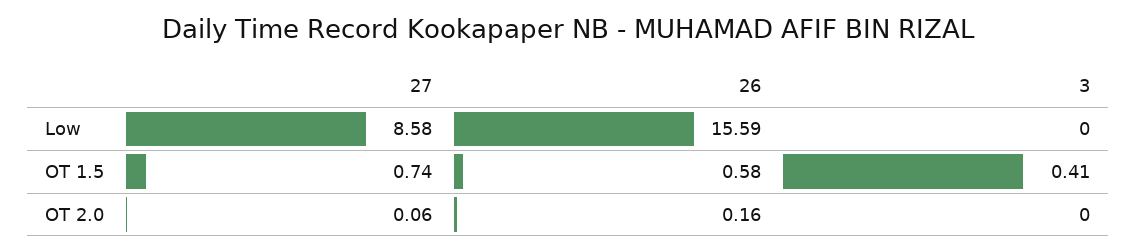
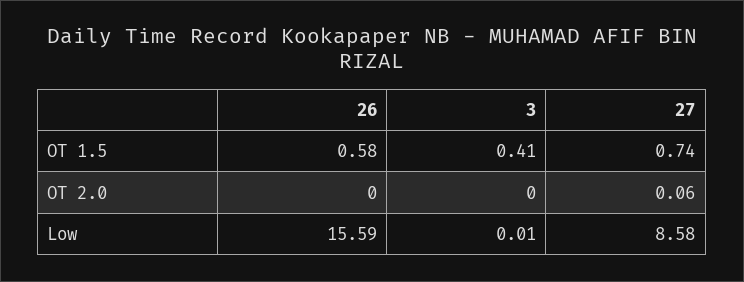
3, Low: 0 -> 0.01
26, OT 2.0: 0.16 -> 0

